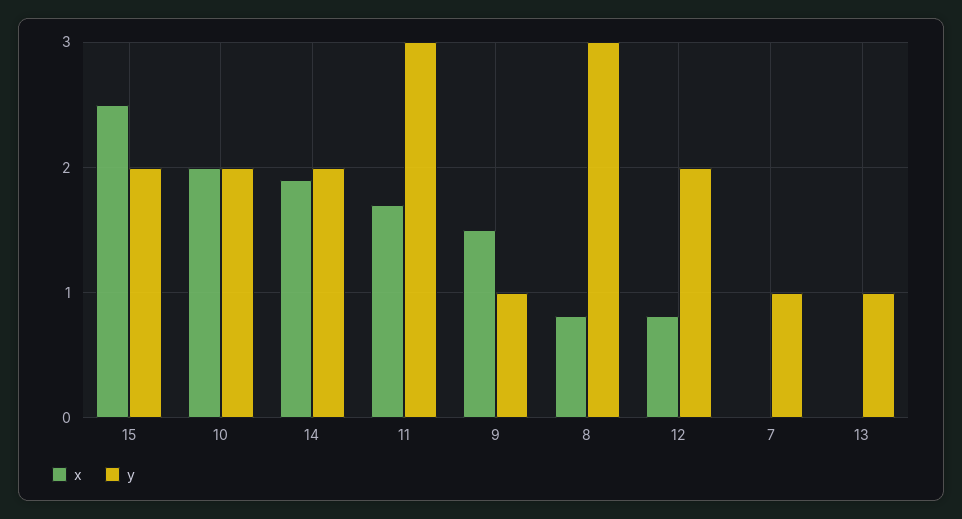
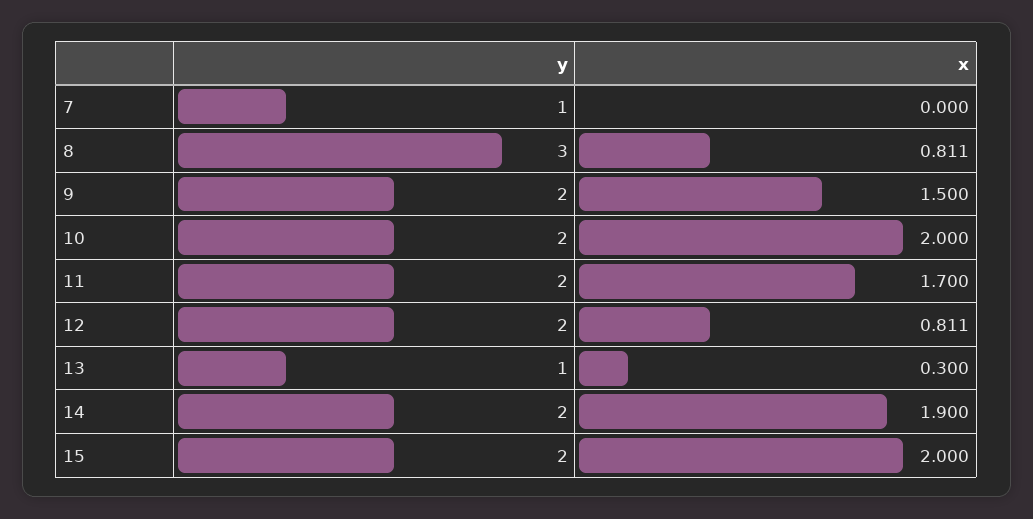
x, 15: 2.5 -> 2
y, 11: 3 -> 2
y, 9: 1 -> 2
x, 13: 0 -> 0.3

